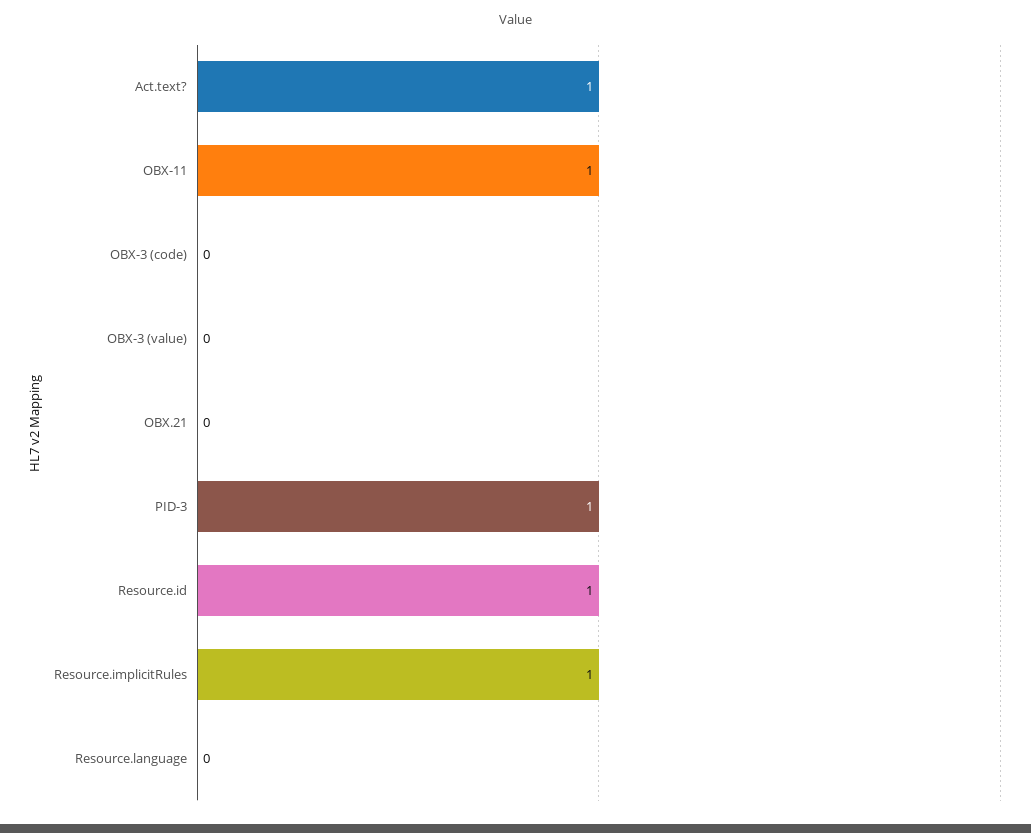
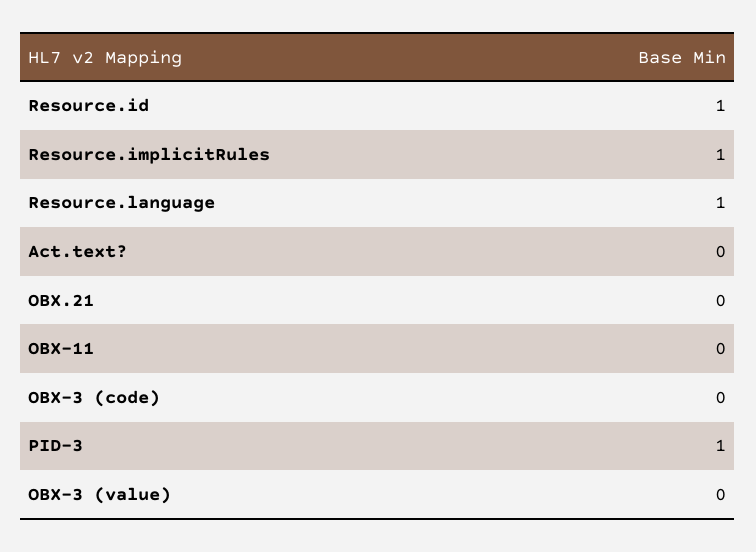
Act.text?: 1 -> 0
OBX-11: 1 -> 0
Resource.language: 0 -> 1

